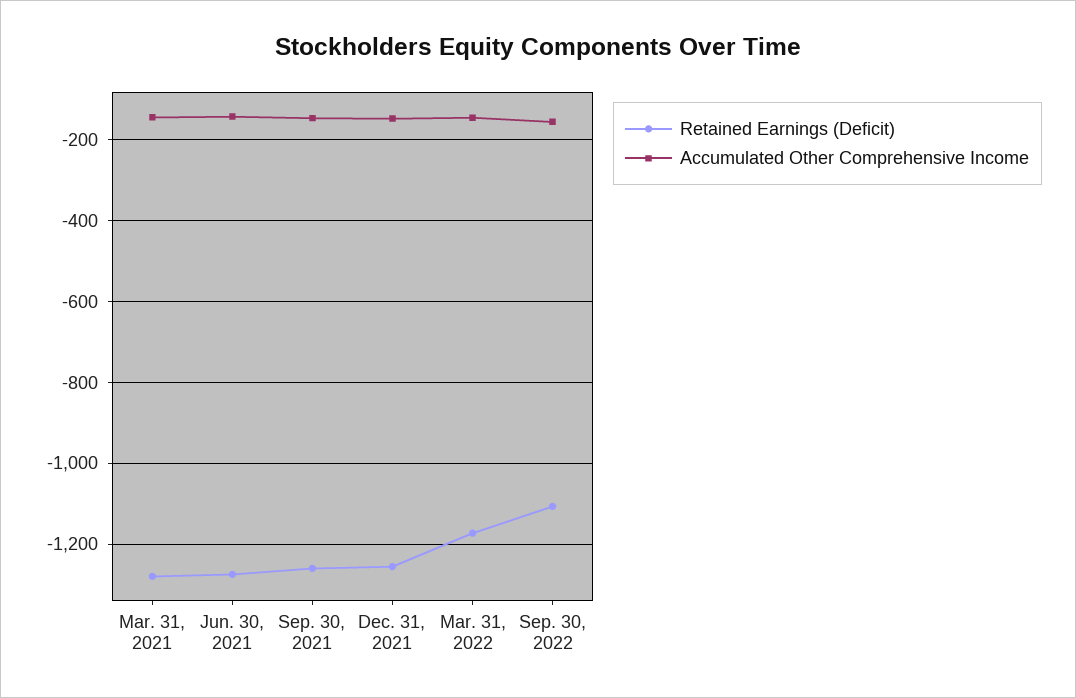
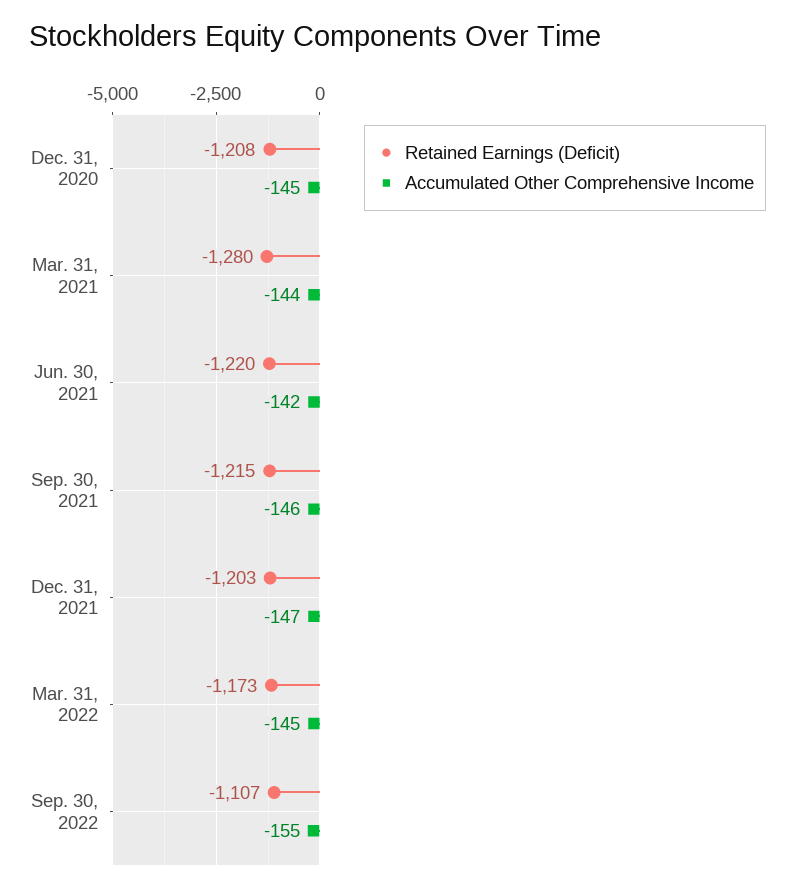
Retained Earnings (Deficit), Jun. 30, 2021: -1280 -> -1220
Retained Earnings (Deficit), Sep. 30, 2021: -1260 -> -1215
Retained Earnings (Deficit), Dec. 31, 2021: -1260 -> -1203
Retained Earnings (Deficit), Dec. 31, 2020: none -> -1208
Accumulated Other Comprehensive Income, Dec. 31, 2020: none -> -145

